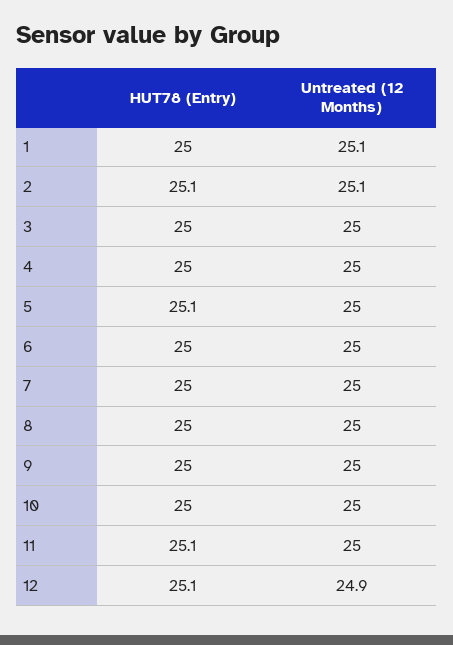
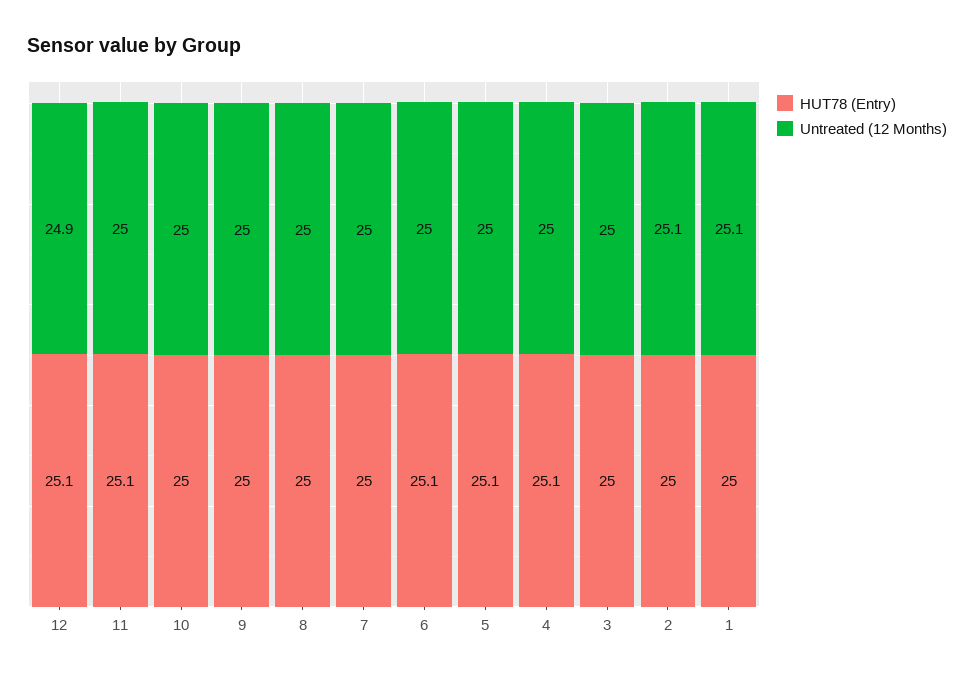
HUT78 (Entry), 2: 25.1 -> 25
HUT78 (Entry), 4: 25 -> 25.1
HUT78 (Entry), 6: 25 -> 25.1

